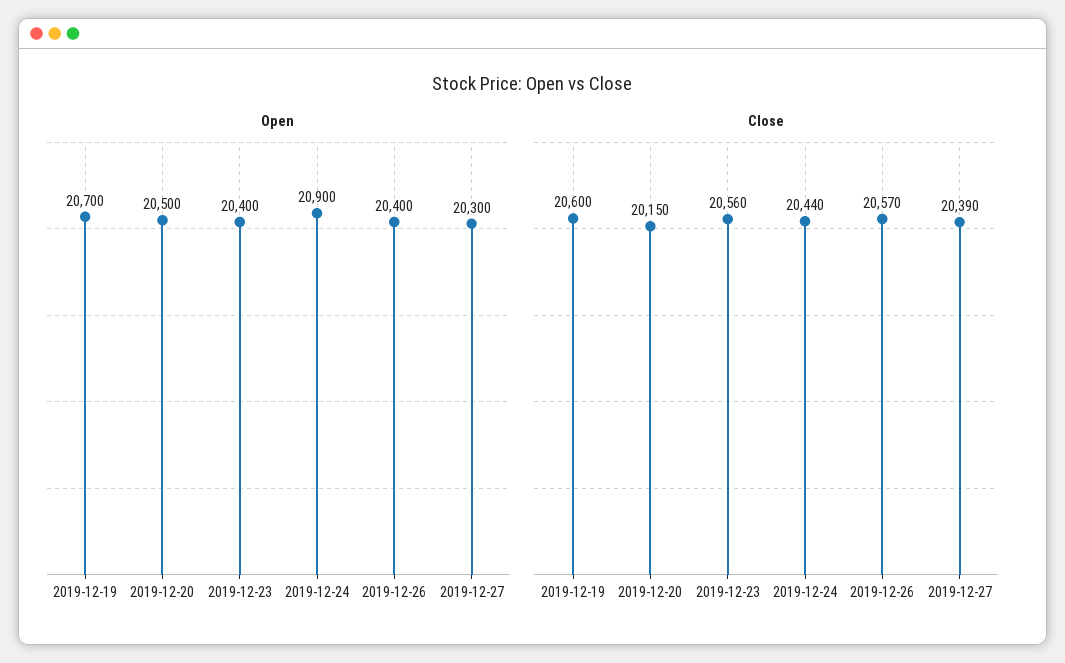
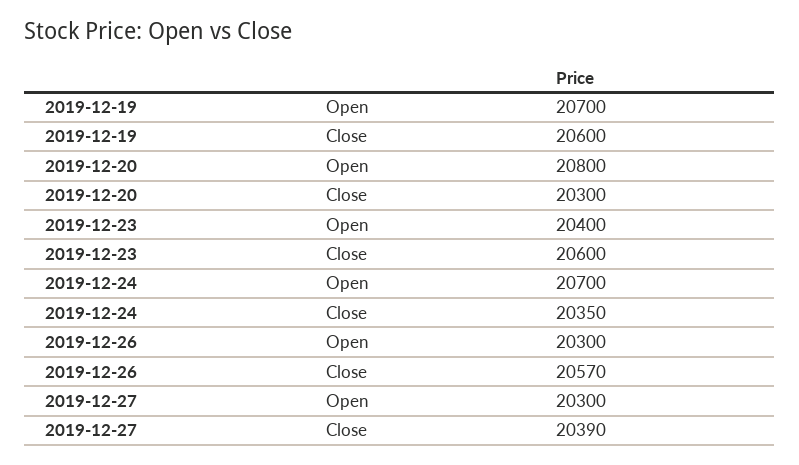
Open, 2019-12-20: 20500 -> 20800
Open, 2019-12-24: 20900 -> 20700
Open, 2019-12-26: 20400 -> 20300
Close, 2019-12-20: 20150 -> 20300
Close, 2019-12-23: 20560 -> 20600
Close, 2019-12-24: 20440 -> 20350

